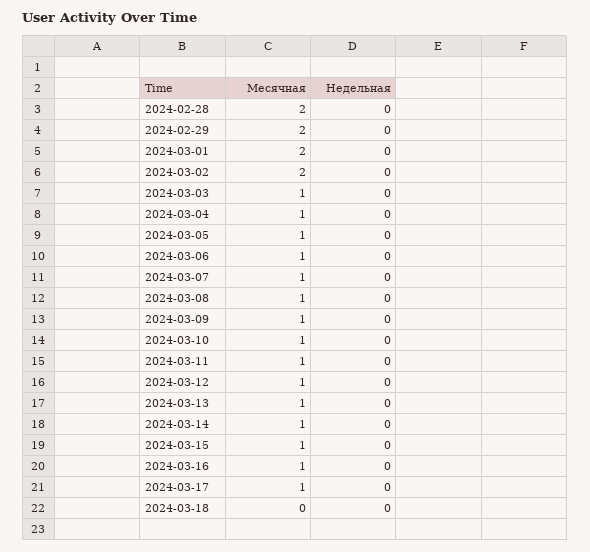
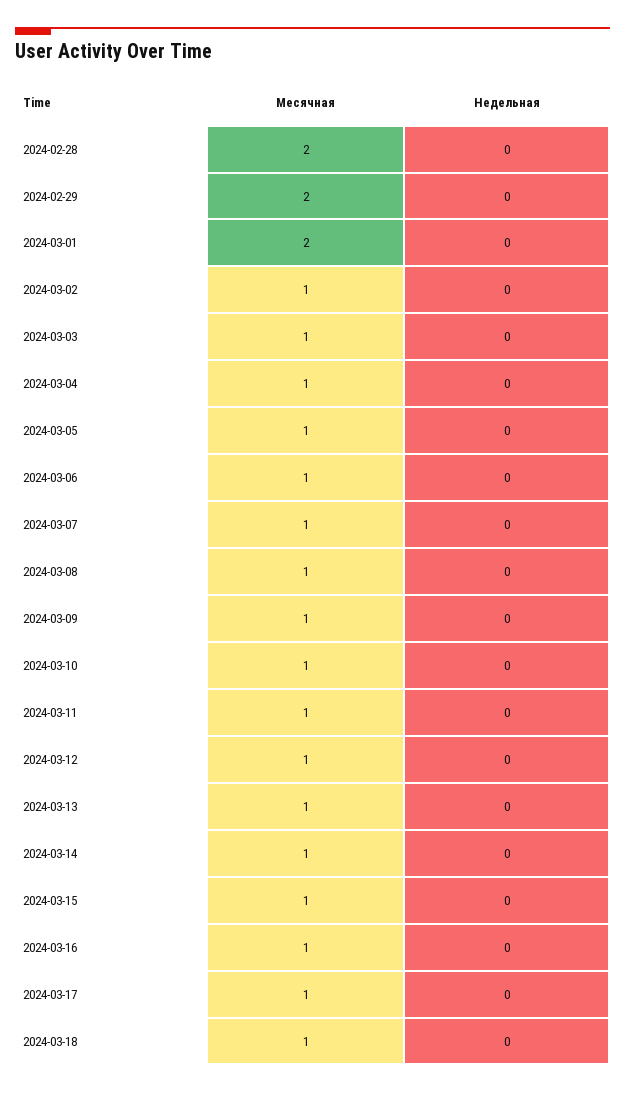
Месячная, 2024-03-02: 2 -> 1
Месячная, 2024-03-18: 0 -> 1

